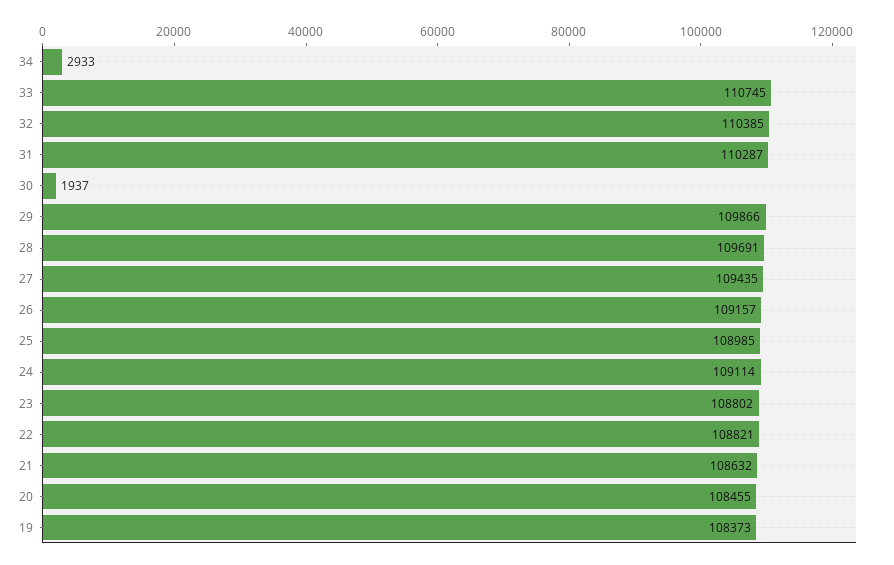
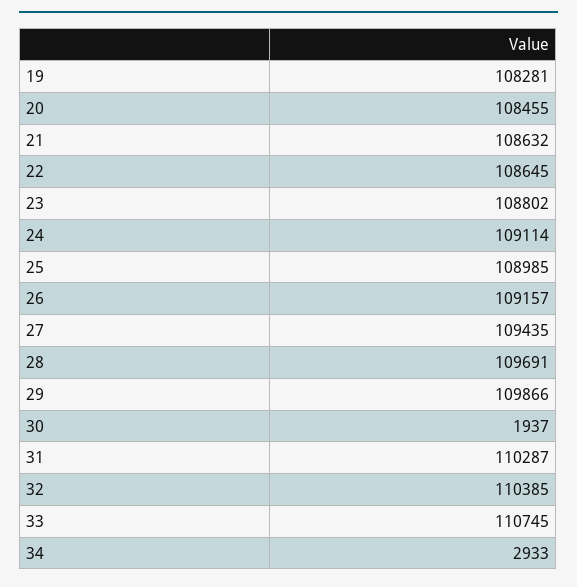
22: 108821 -> 108645
19: 108373 -> 108281

